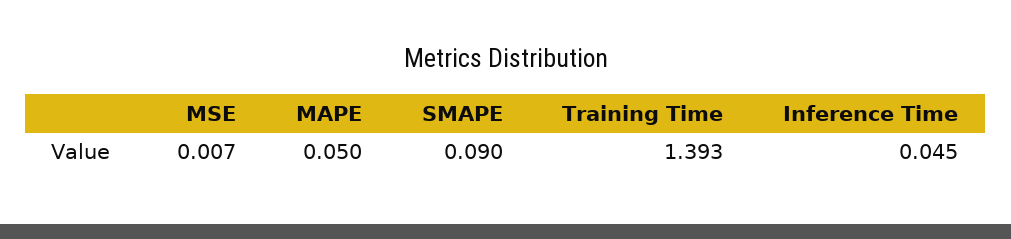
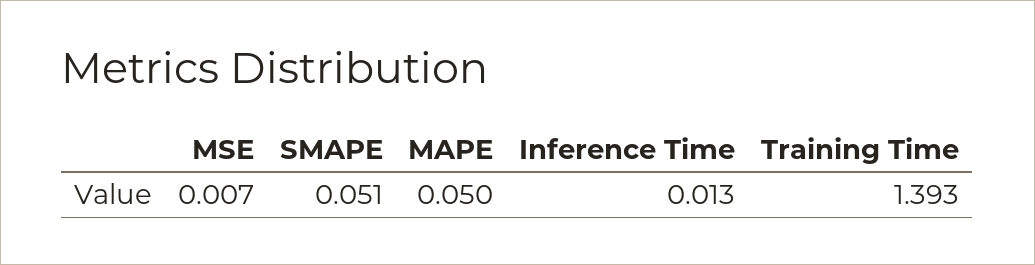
SMAPE: 0.09 -> 0.051
Inference Time: 0.045 -> 0.013

